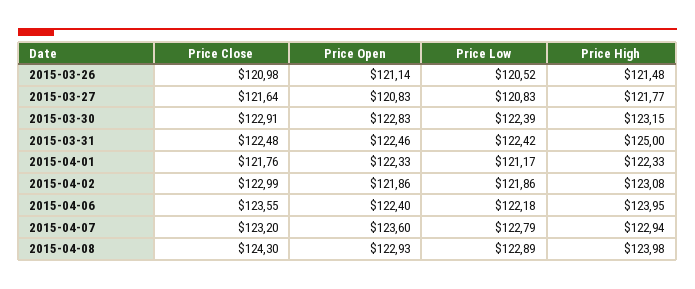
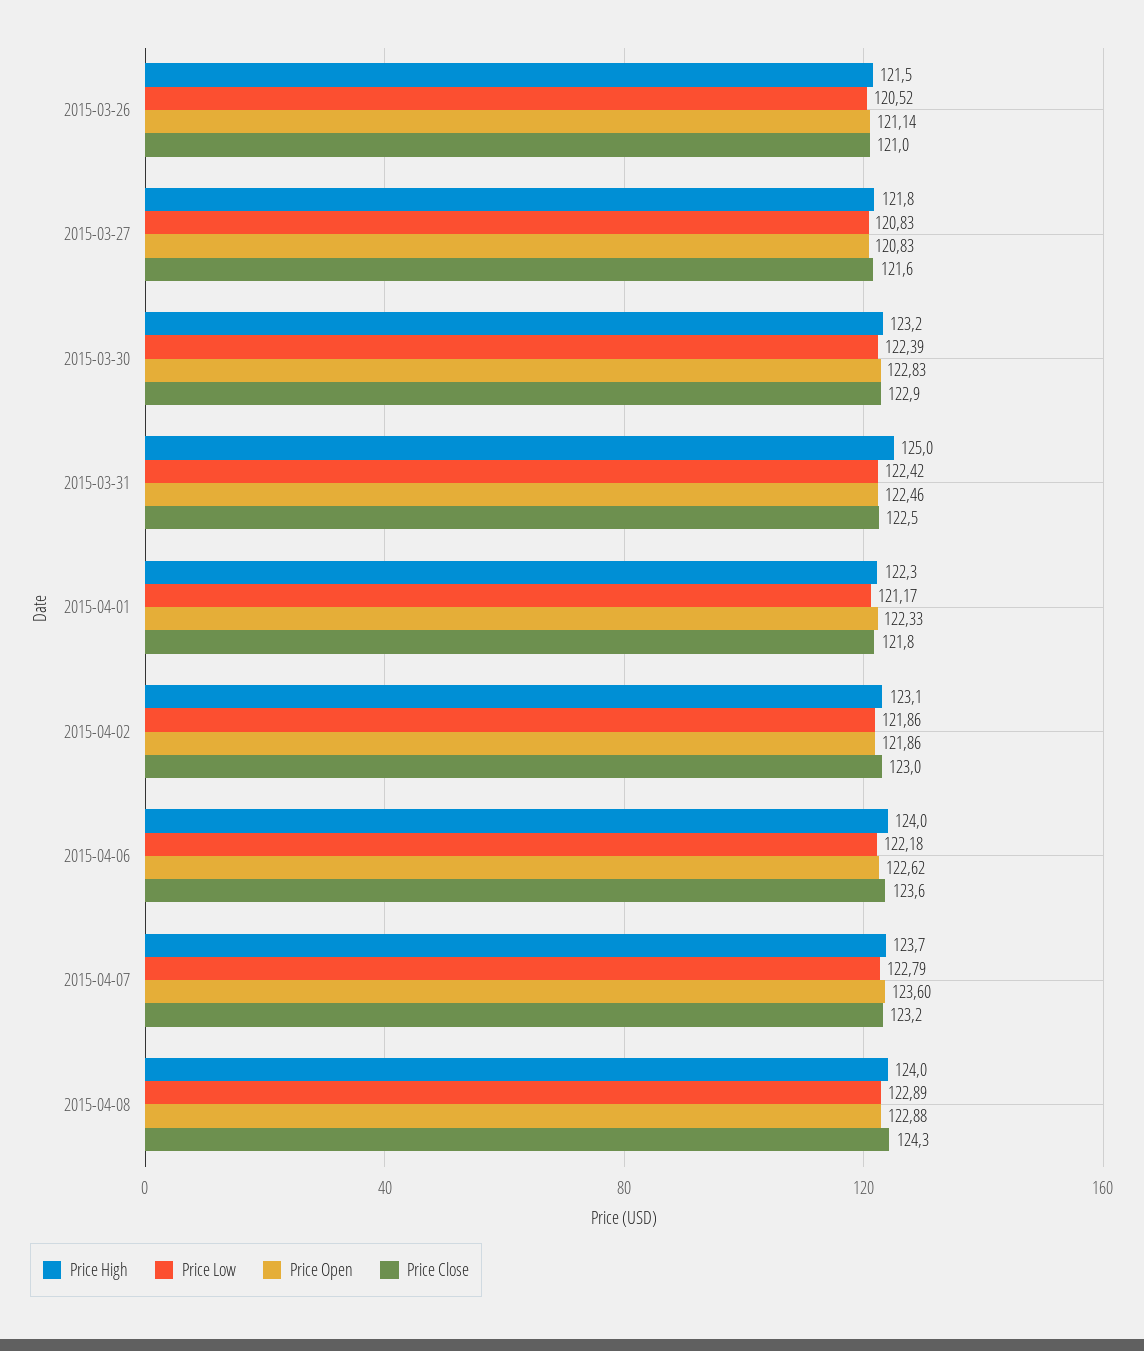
Price Open, 2015-04-06: 122.4 -> 122.62
Price High, 2015-04-07: 122.94 -> 123.7
Price Open, 2015-04-08: 122.93 -> 122.88

